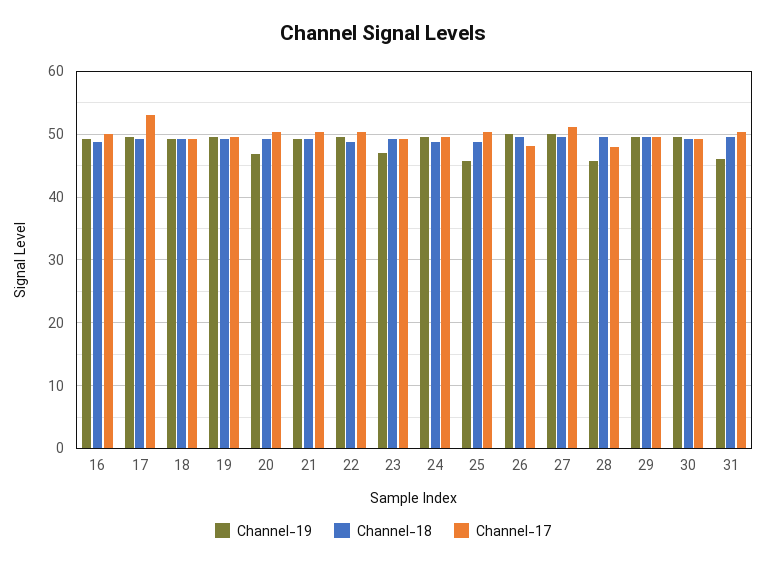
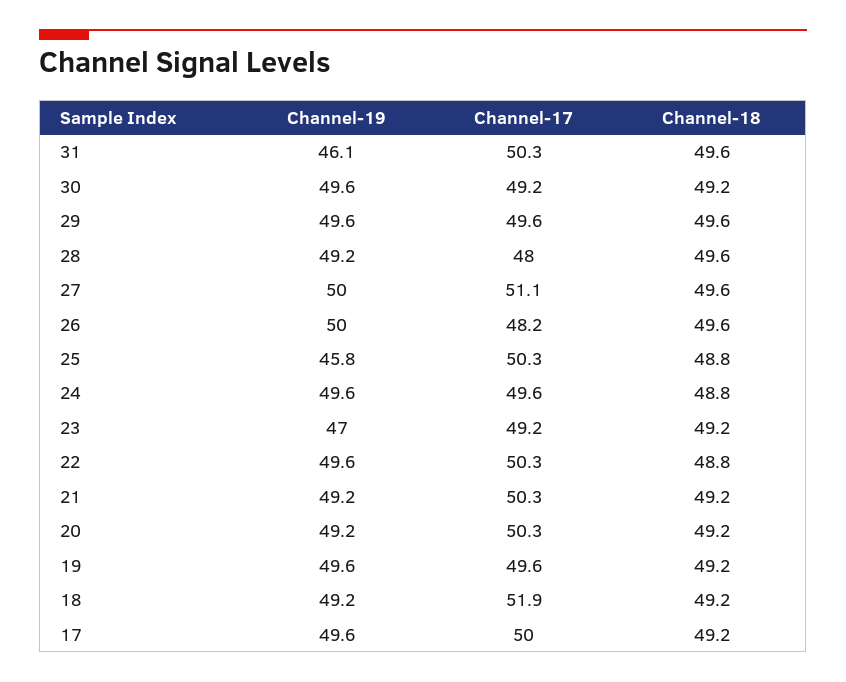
Channel-19, 16: 49 -> none
Channel-18, 16: 49 -> none
Channel-17, 16: 50 -> none
Channel-17, 17: 53 -> 50
Channel-17, 18: 49 -> 51.9
Channel-19, 20: 47 -> 49.2
Channel-19, 28: 46 -> 49.2

